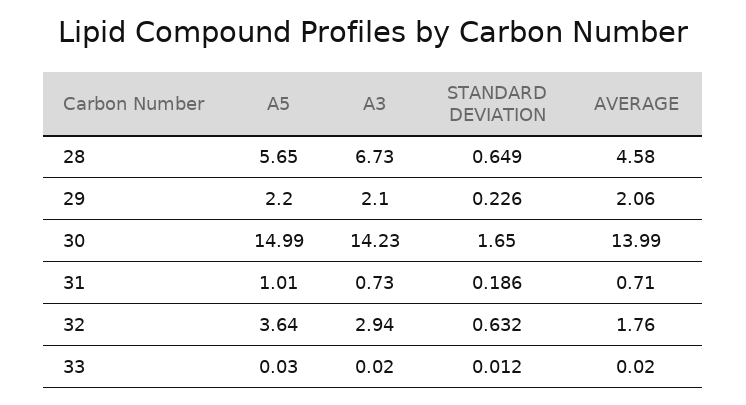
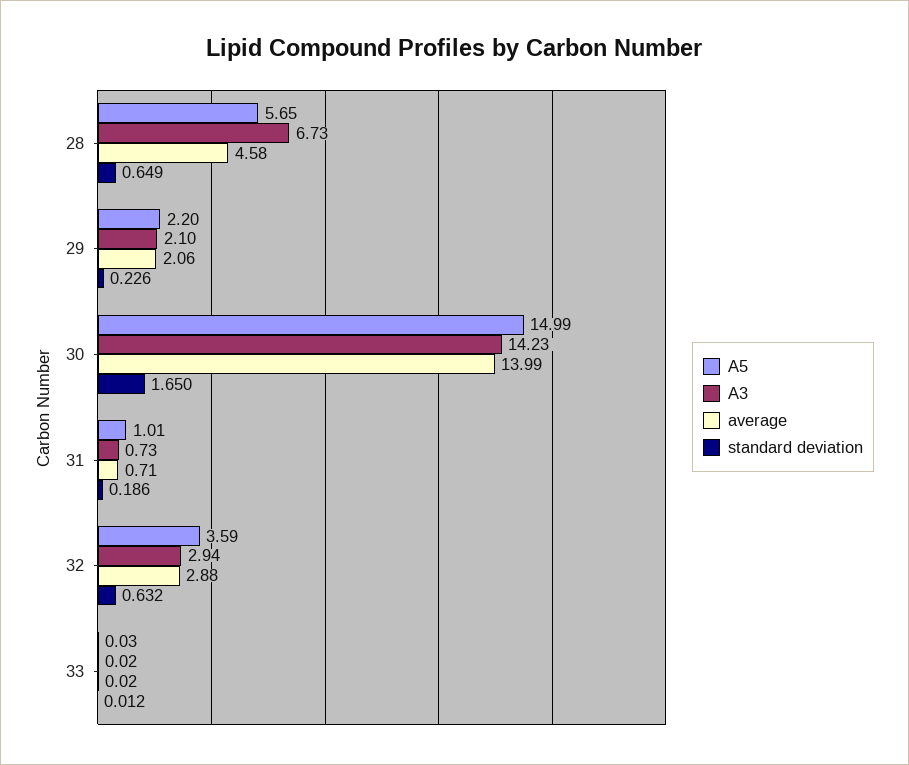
A5, 32: 3.64 -> 3.59
AVERAGE, 32: 1.76 -> 2.88

